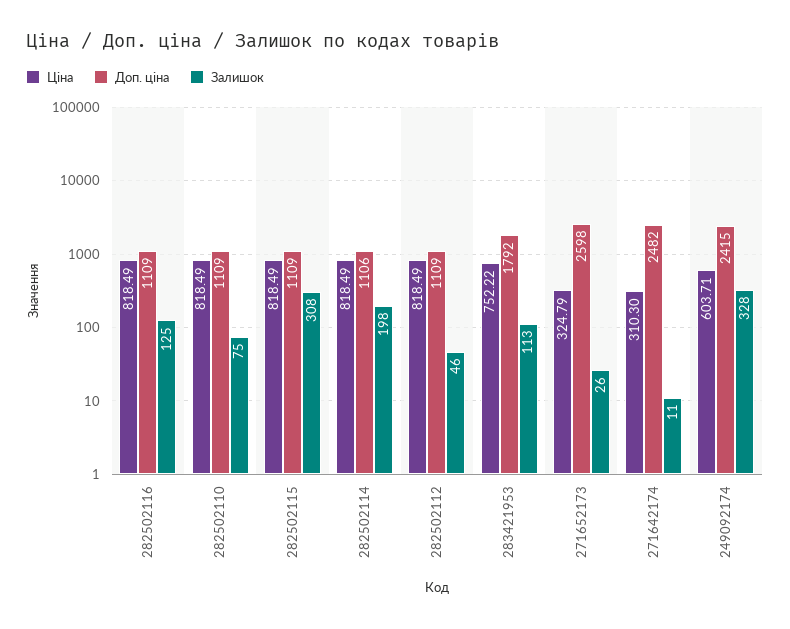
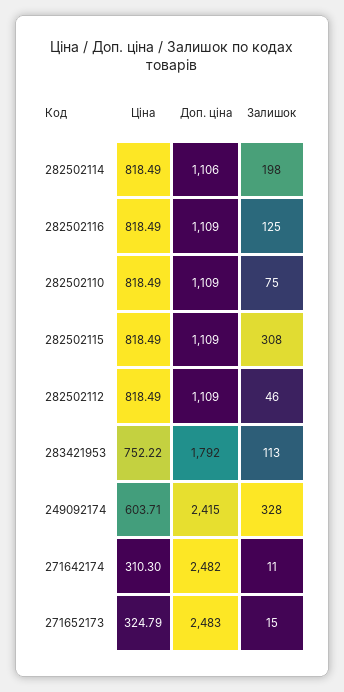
Доп. ціна, 271652173: 2598 -> 2483
Залишок, 271652173: 26 -> 15

